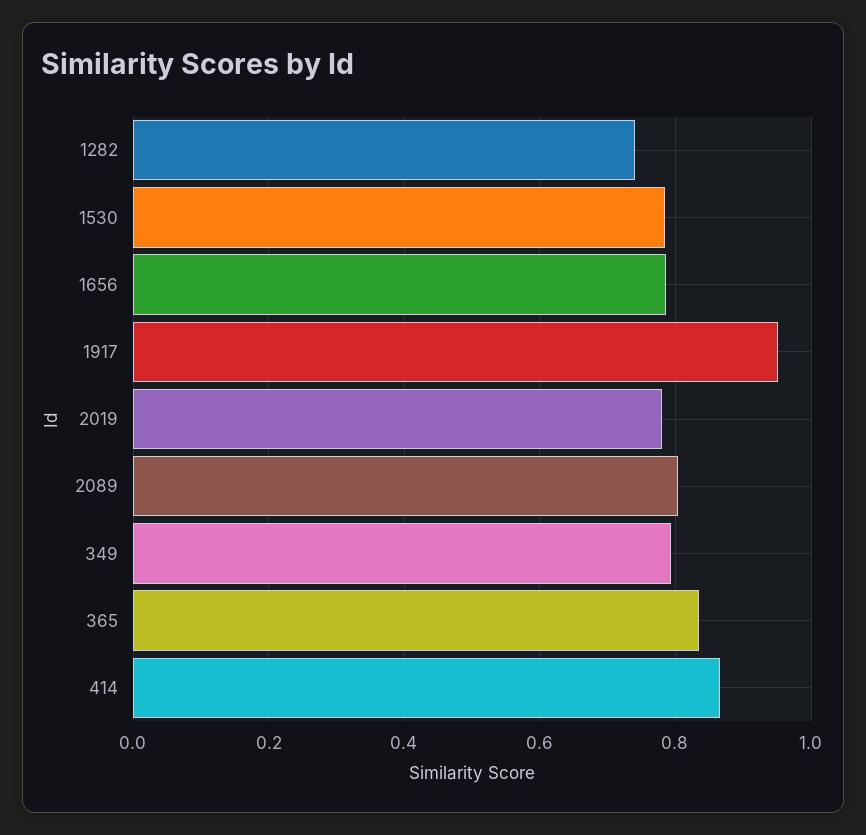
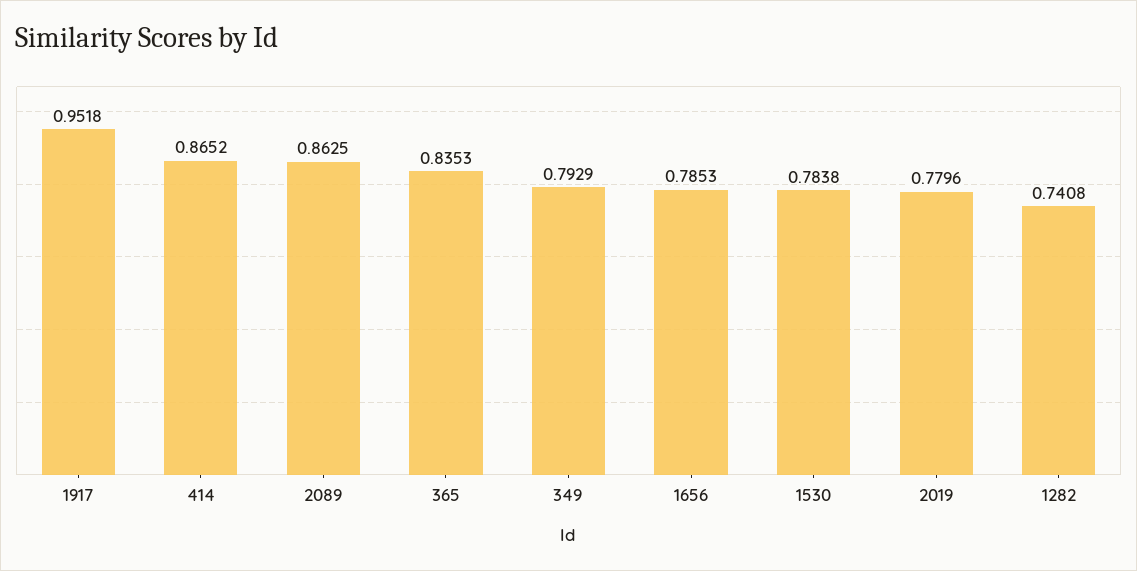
2089: 0.8 -> 0.8625

